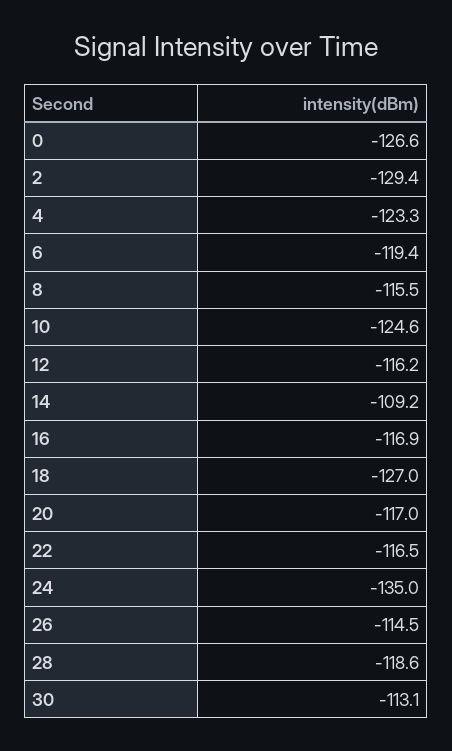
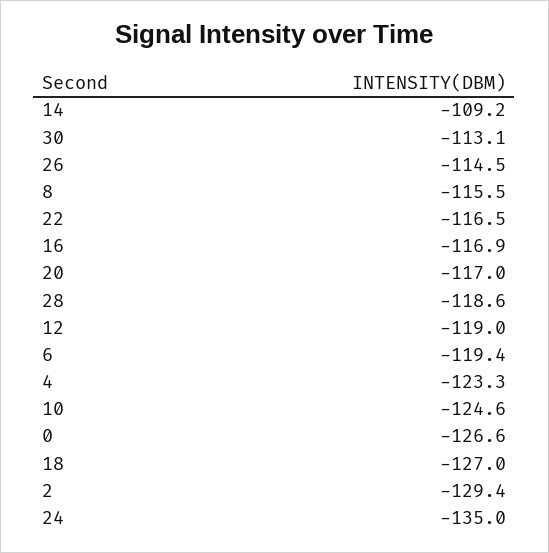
12: -116.2 -> -119

